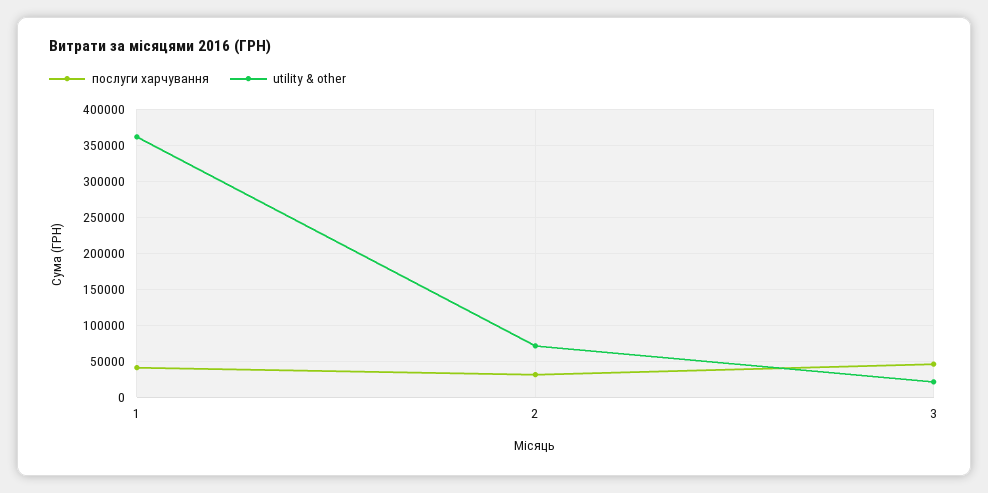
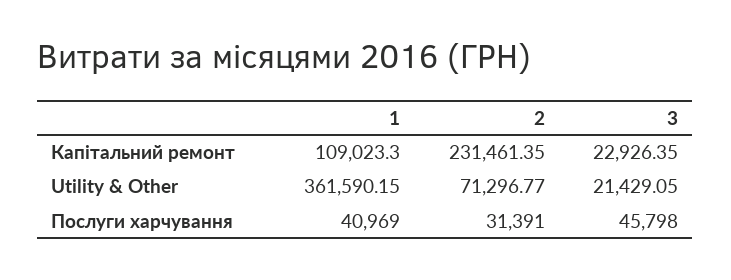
Капітальний ремонт, 1: none -> 109023.3
Капітальний ремонт, 2: none -> 231461.35
Капітальний ремонт, 3: none -> 22926.35

